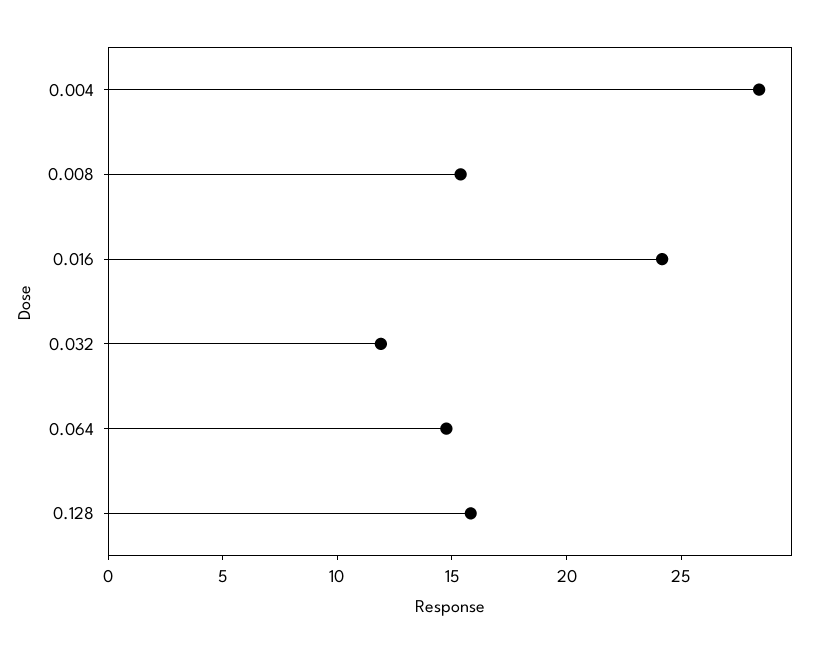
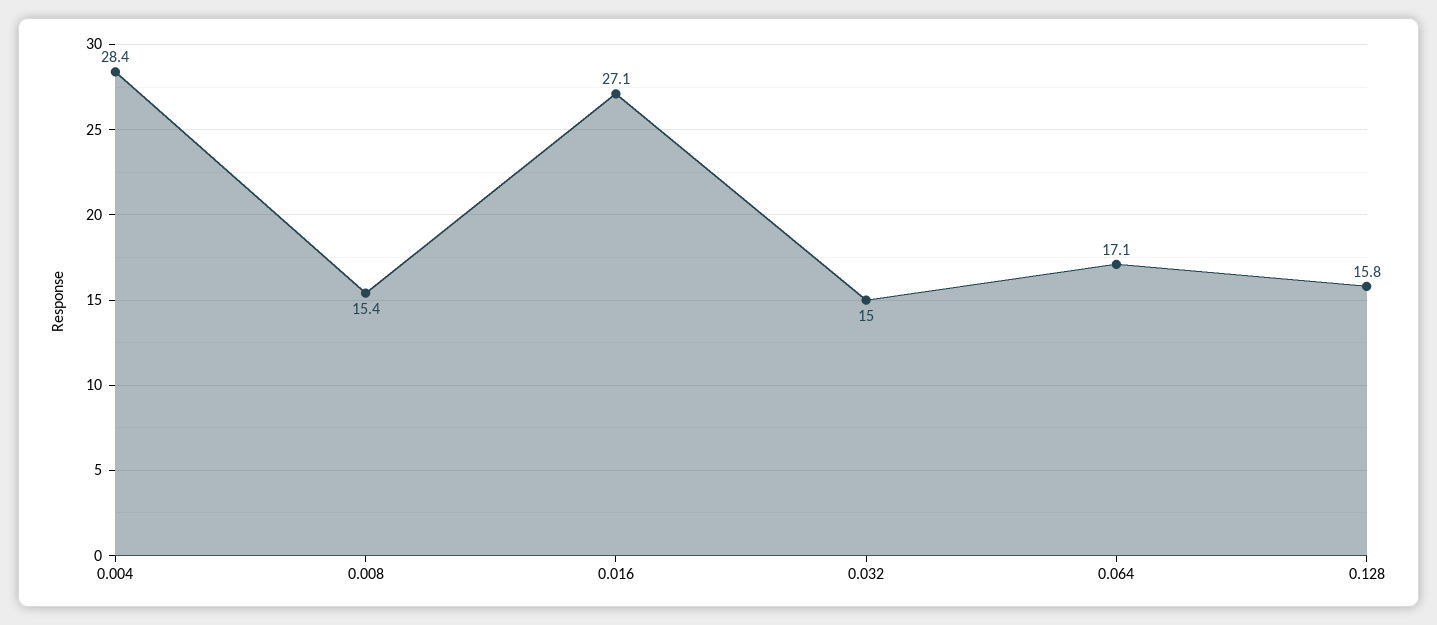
0.016: 24 -> 27.1
0.032: 12 -> 15
0.064: 15 -> 17.1

